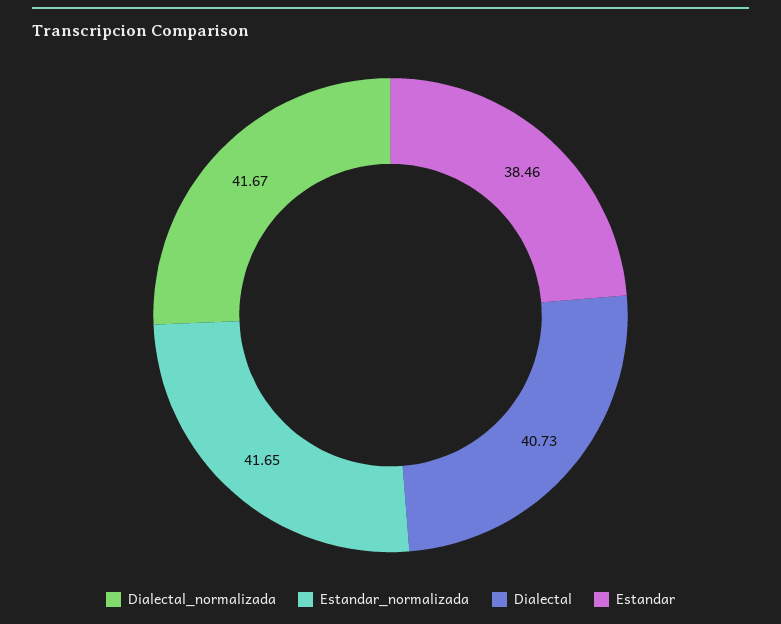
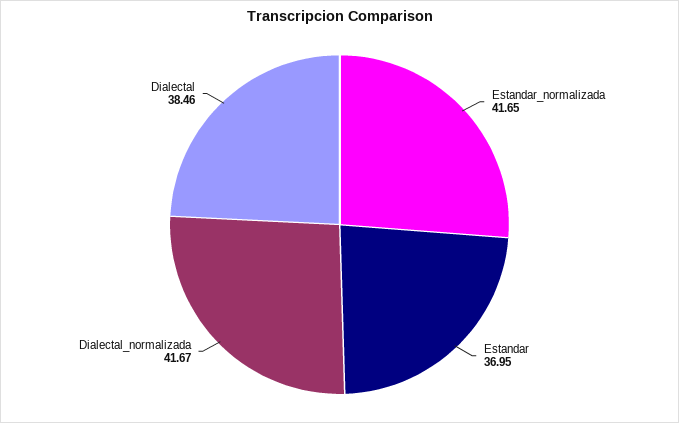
Dialectal: 40.73 -> 38.46
Estandar: 38.46 -> 36.95

